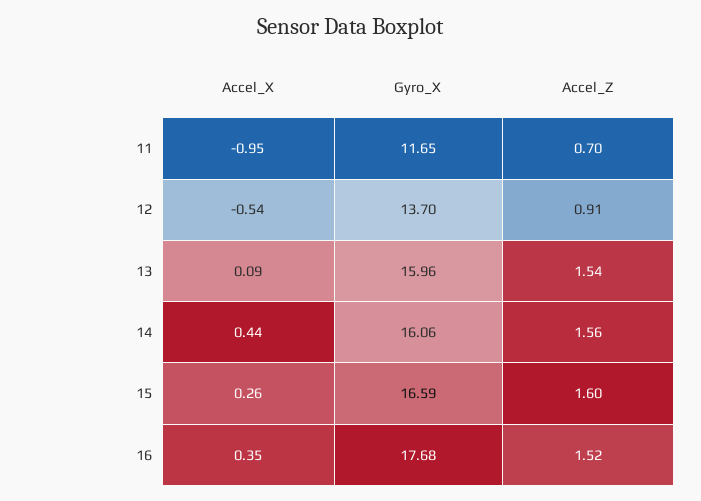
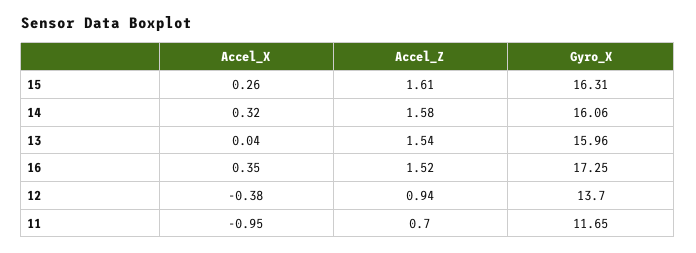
Accel_X, 12: -0.54 -> -0.38
Accel_Z, 12: 0.91 -> 0.94
Accel_X, 13: 0.09 -> 0.04
Accel_X, 14: 0.44 -> 0.32
Accel_Z, 14: 1.56 -> 1.58
Gyro_X, 15: 16.59 -> 16.31
Accel_Z, 15: 1.6 -> 1.61
Gyro_X, 16: 17.68 -> 17.25

